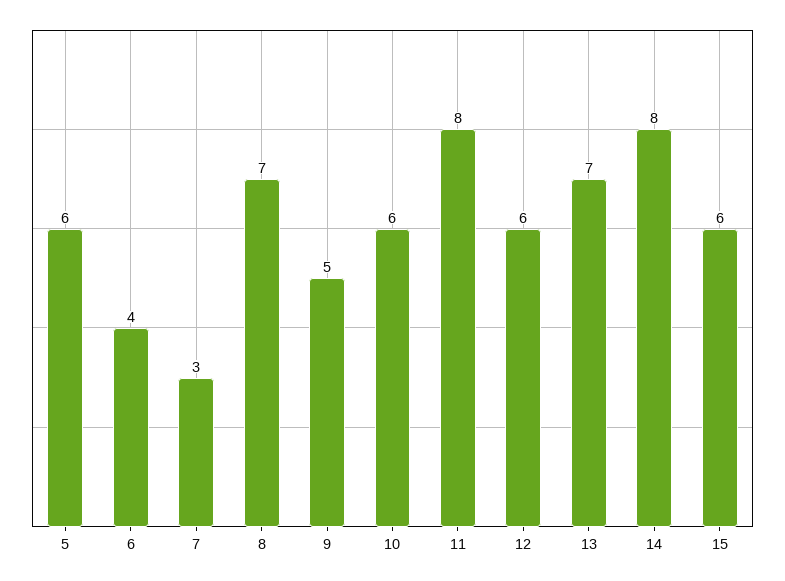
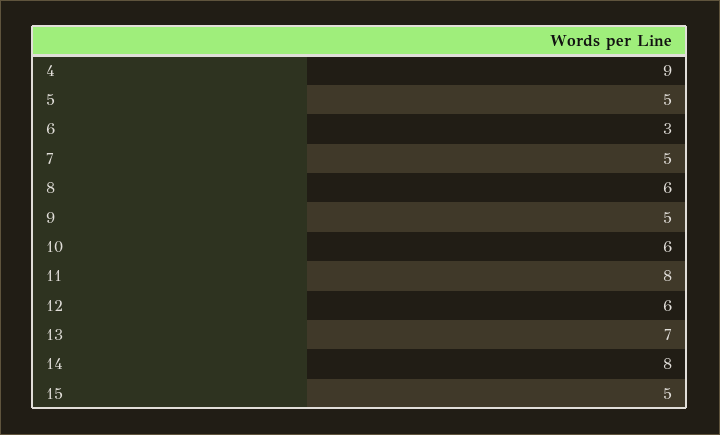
5: 6 -> 5
6: 4 -> 3
7: 3 -> 5
8: 7 -> 6
15: 6 -> 5
4: none -> 9

